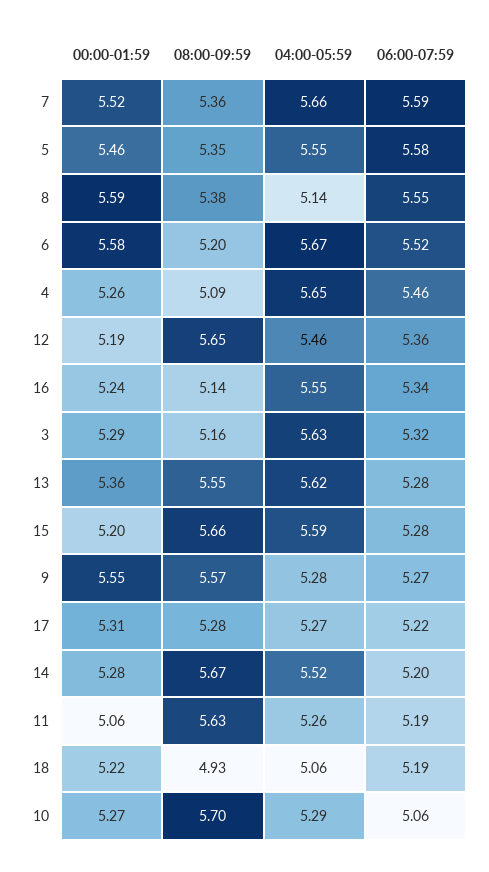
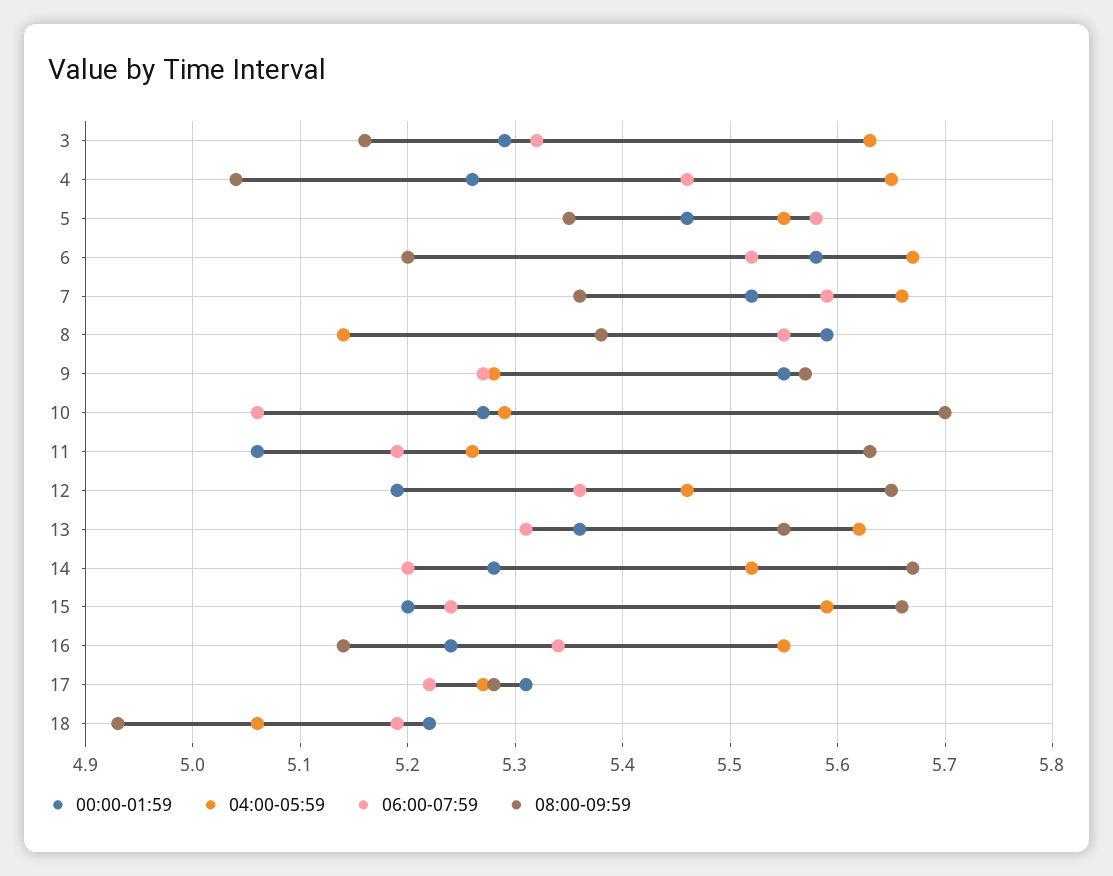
08:00-09:59, 4: 5.09 -> 5.04
06:00-07:59, 13: 5.28 -> 5.31
06:00-07:59, 15: 5.28 -> 5.24

